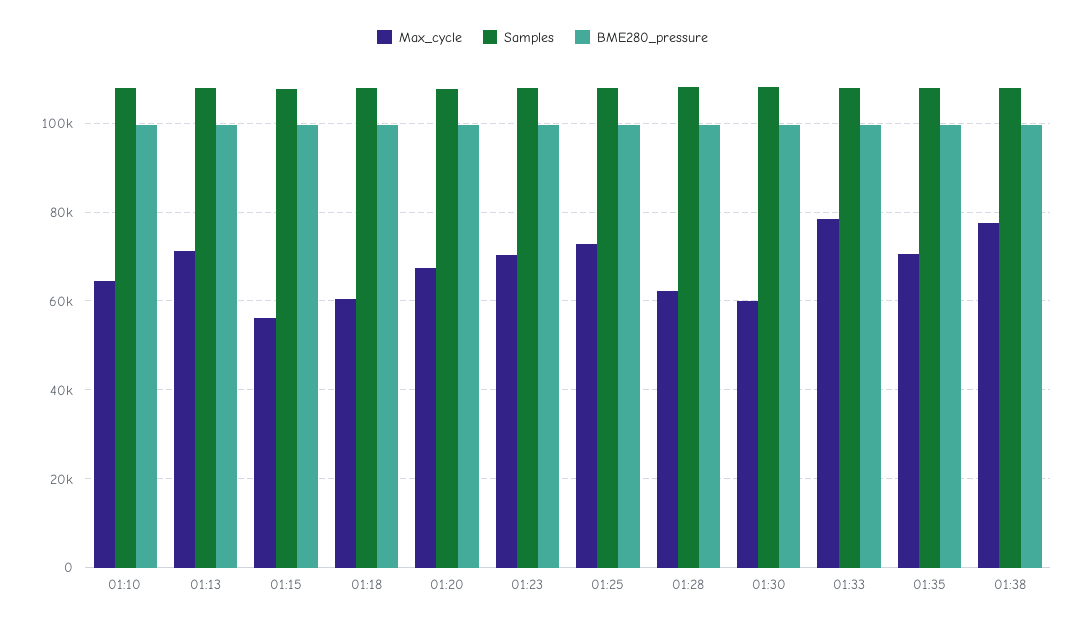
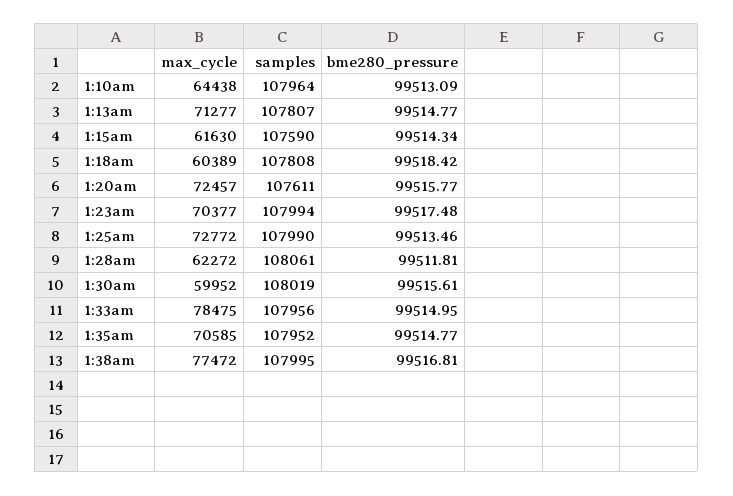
Max_cycle, 01:15: 56000 -> 61630
Max_cycle, 01:20: 68000 -> 72457

